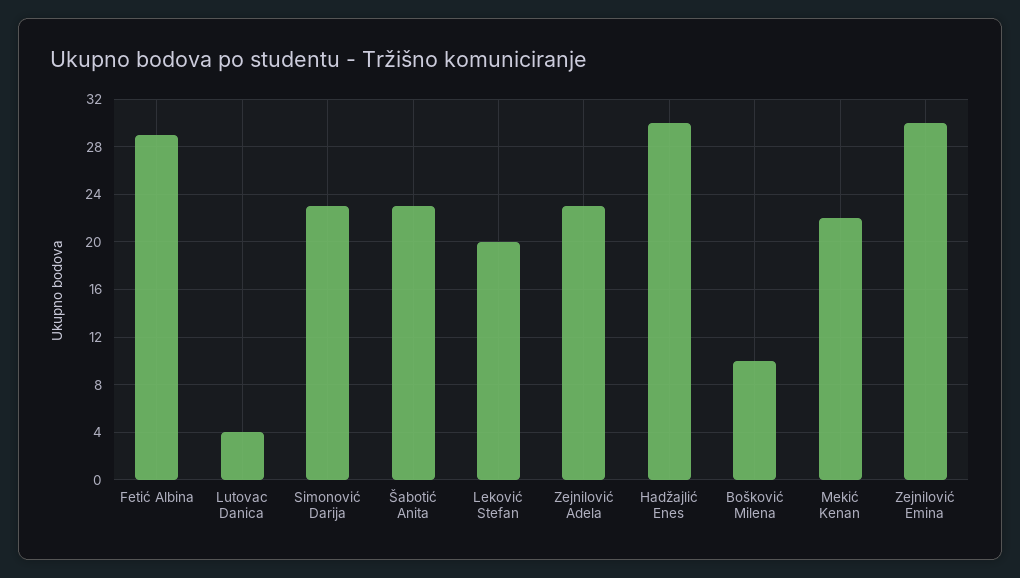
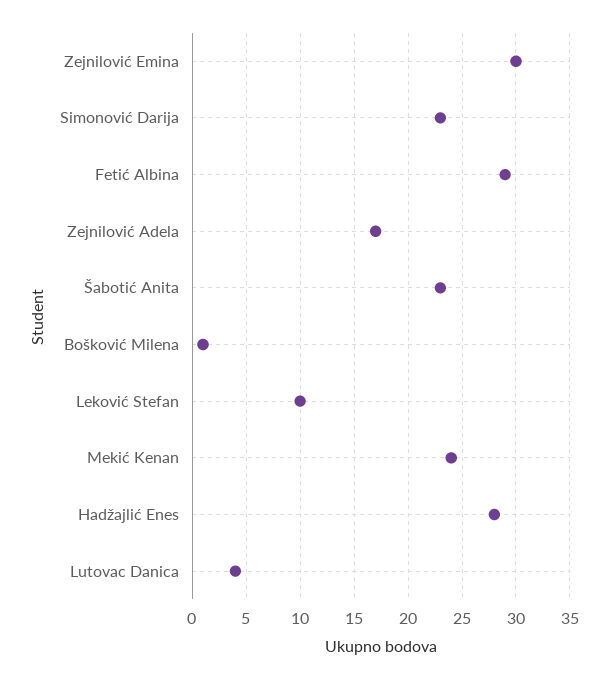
Leković Stefan: 20 -> 10
Zejnilović Adela: 23 -> 17
Hadžajlić Enes: 30 -> 28
Bošković Milena: 10 -> 1
Mekić Kenan: 22 -> 24

